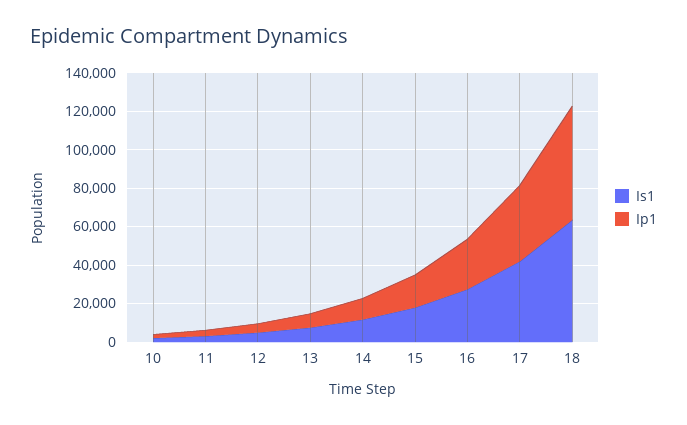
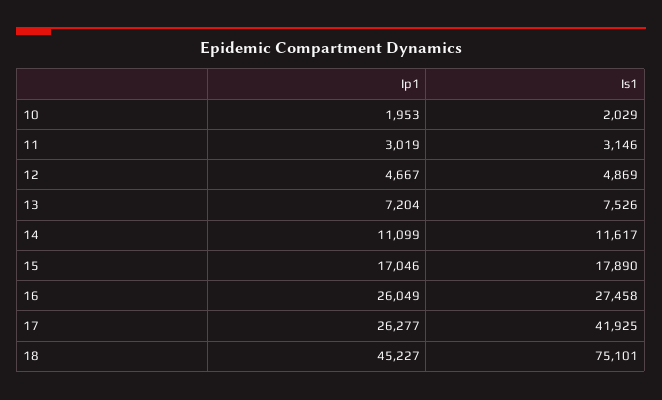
Ip1, 17: 40000 -> 26277
Is1, 18: 65000 -> 75101
Ip1, 18: 60000 -> 45227

